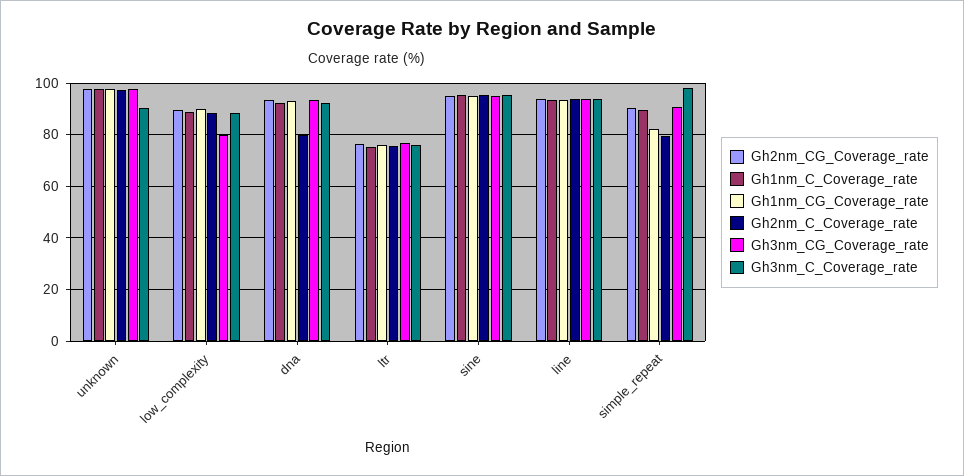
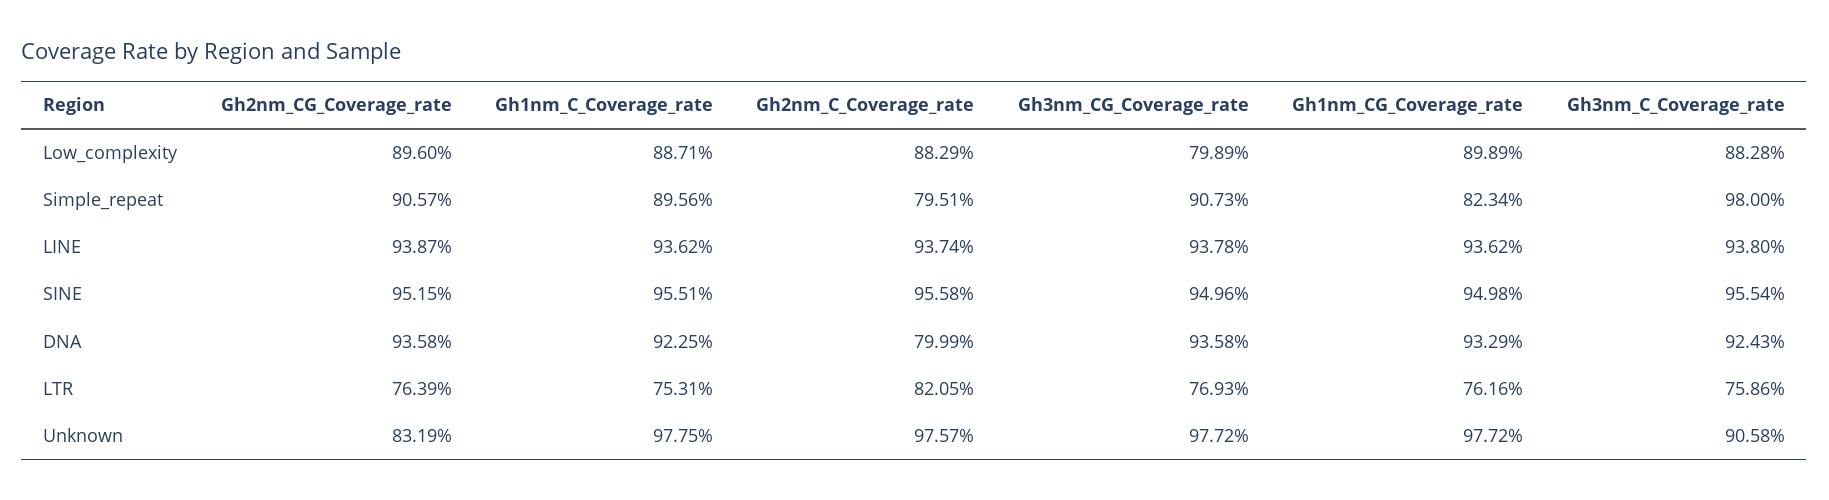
Gh2nm_CG_Coverage_rate, unknown: 97.5 -> 83.19
Gh2nm_C_Coverage_rate, ltr: 75 -> 82.05

